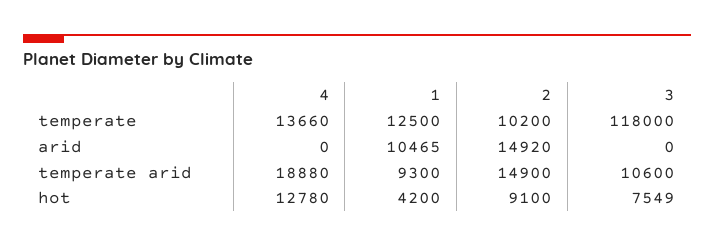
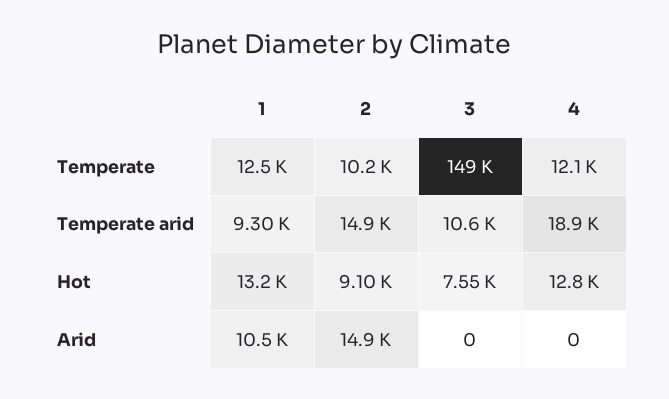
4, temperate: 13660 -> 12100
3, temperate: 118000 -> 149000
1, hot: 4200 -> 13200

